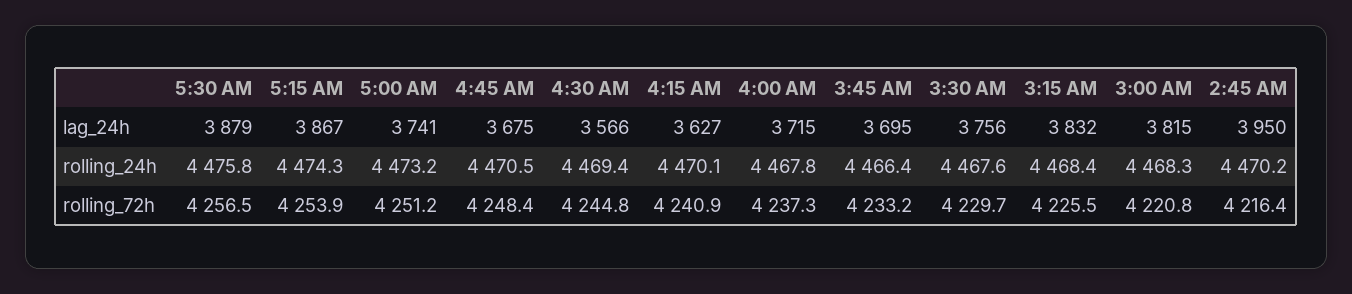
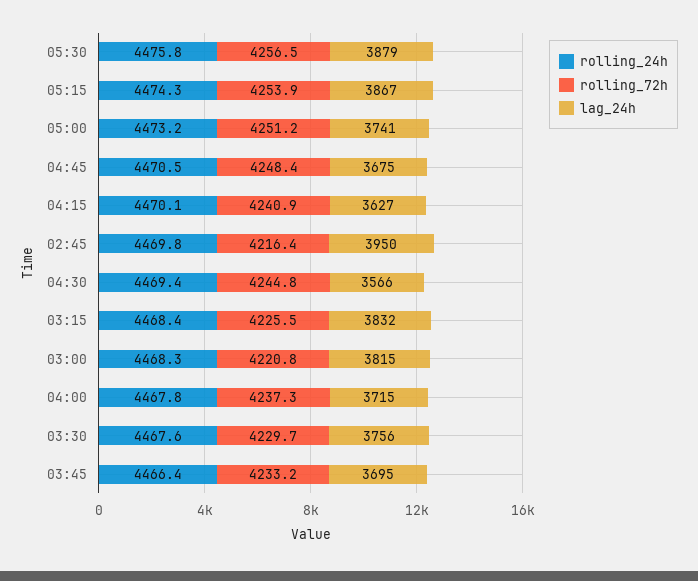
rolling_24h, 2:45 AM: 4470.2 -> 4469.8

